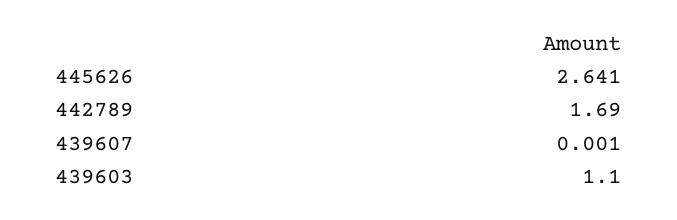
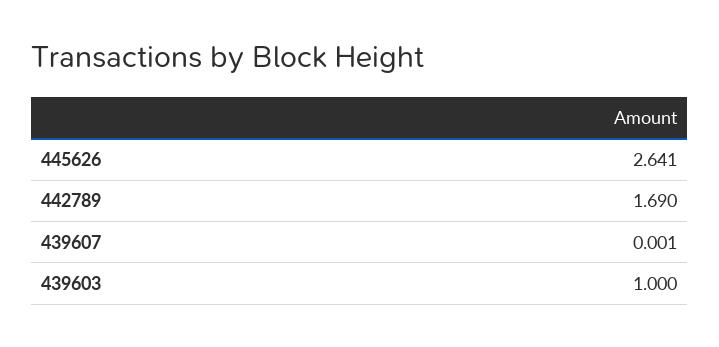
439603: 1.1 -> 1

